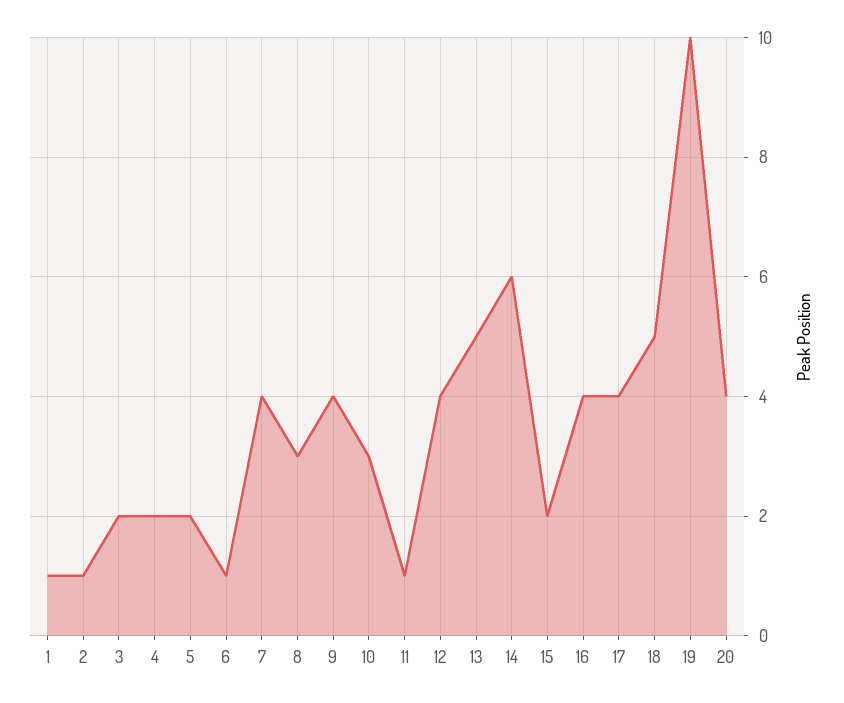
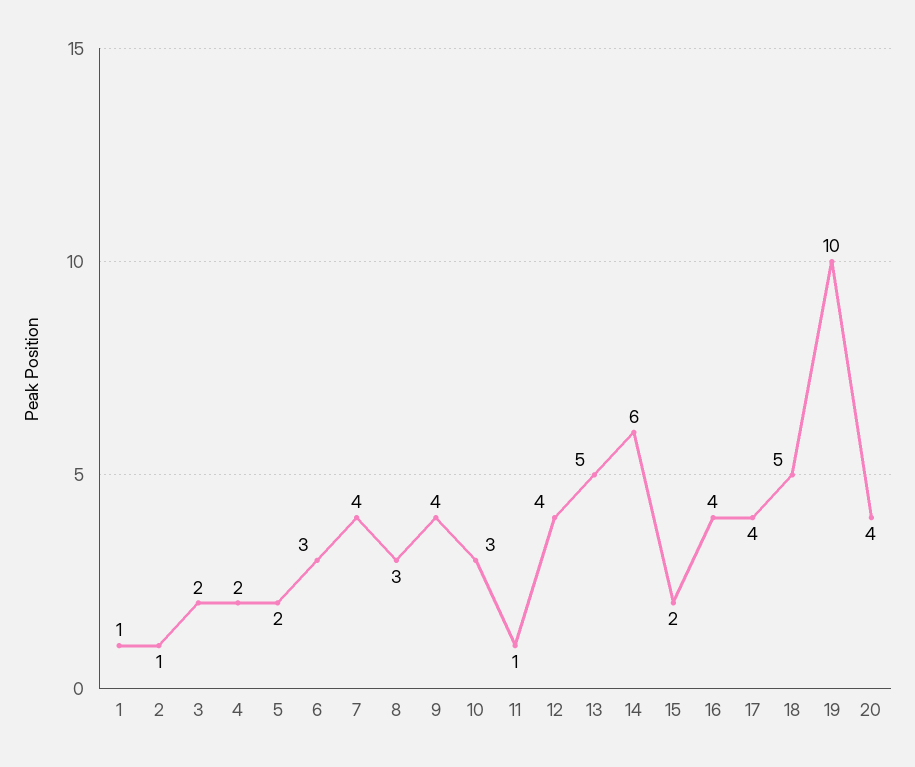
6: 1 -> 3

